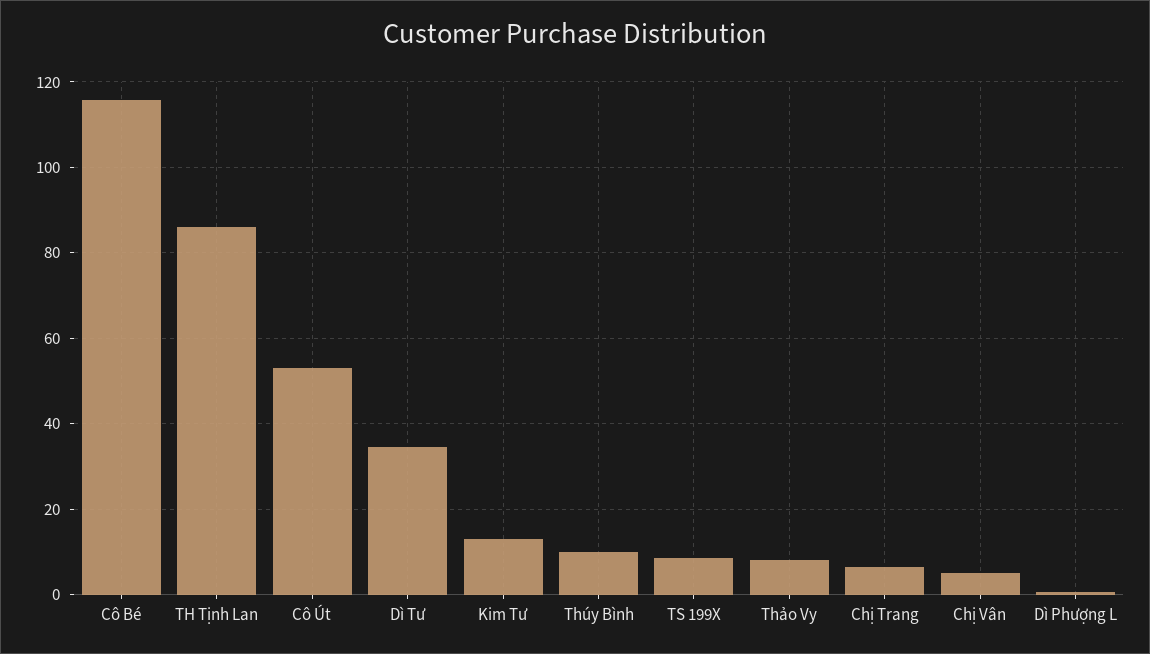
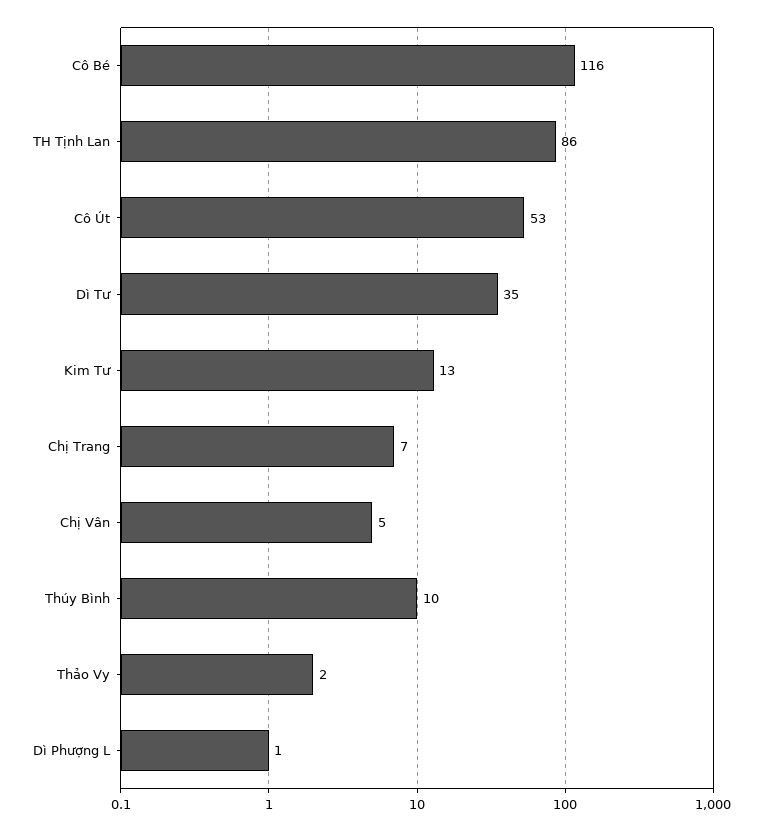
TS 199X: 8 -> none
Thảo Vy: 8 -> 2

